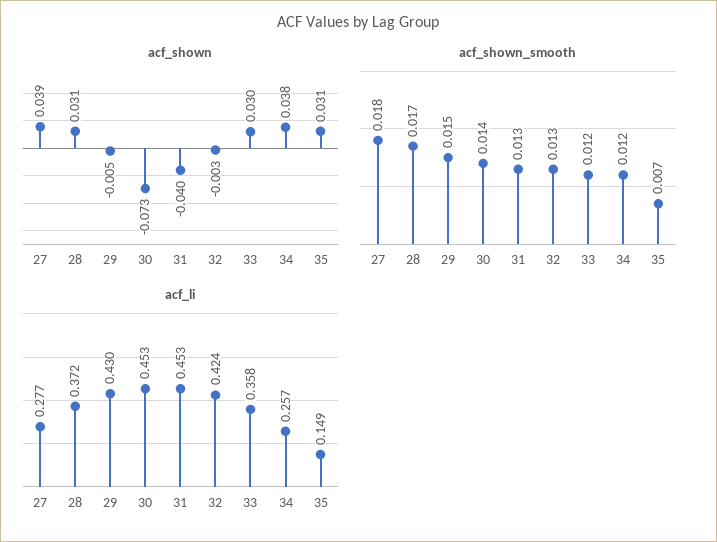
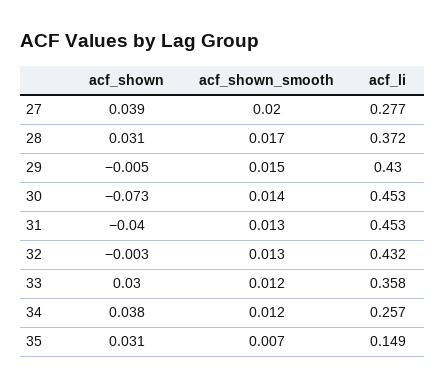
acf_shown_smooth, 27: 0.018 -> 0.02
acf_li, 32: 0.424 -> 0.432

